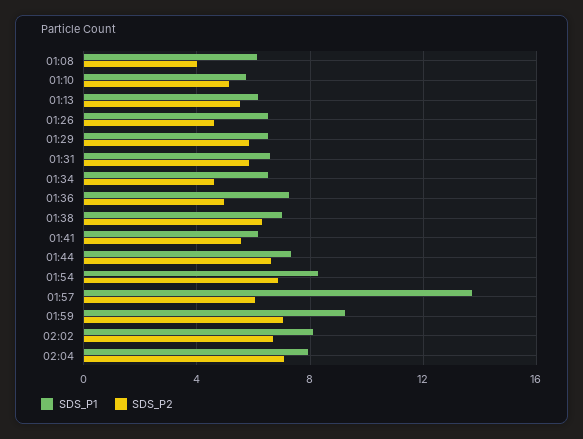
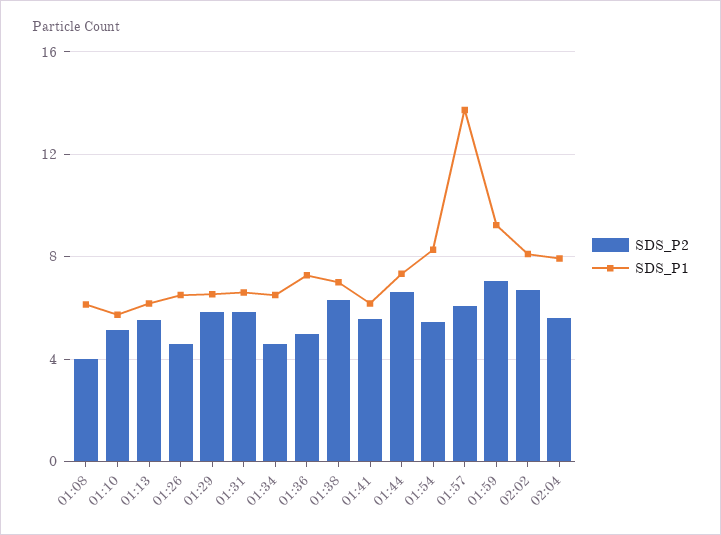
SDS_P2, 01:54: 7 -> 5.5
SDS_P2, 02:04: 7 -> 5.5

